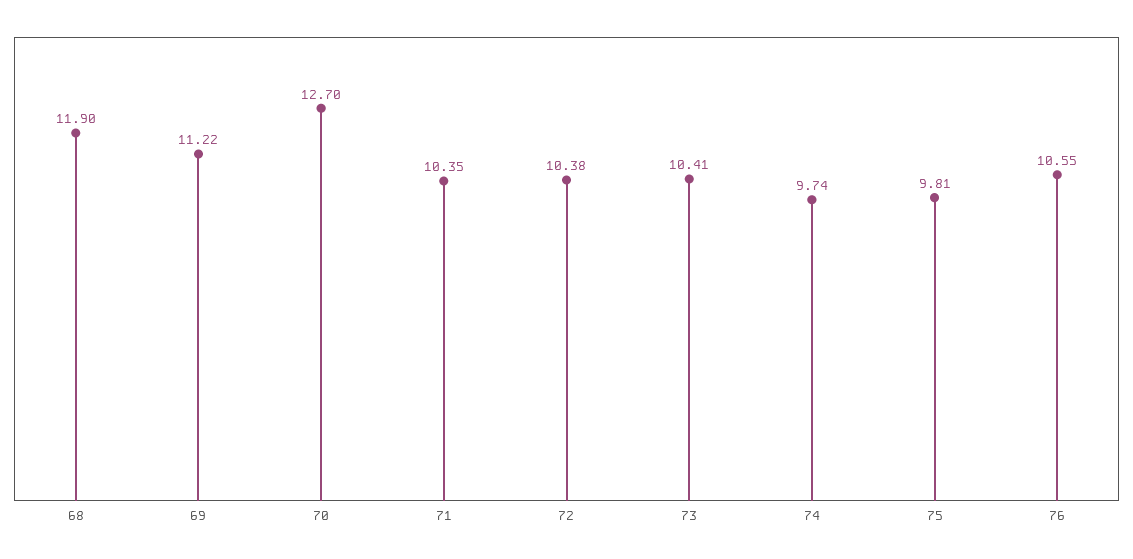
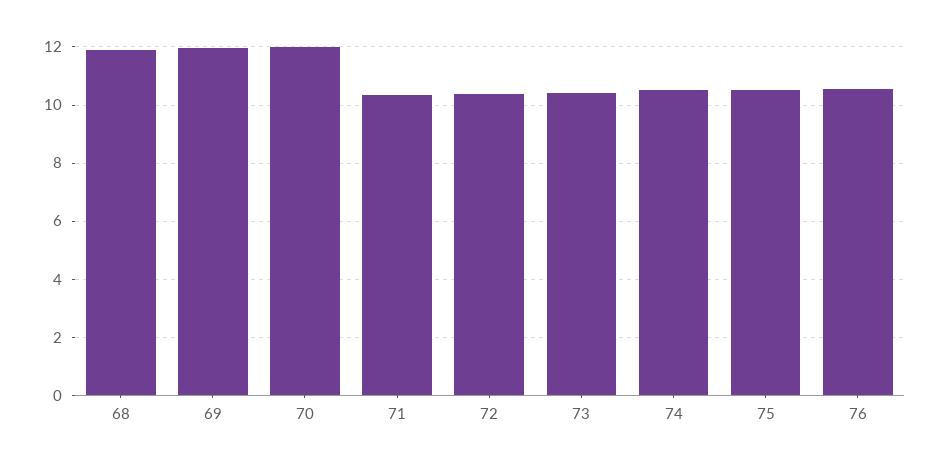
69: 11.22 -> 12
70: 12.7 -> 12
74: 9.74 -> 10.5
75: 9.81 -> 10.5

